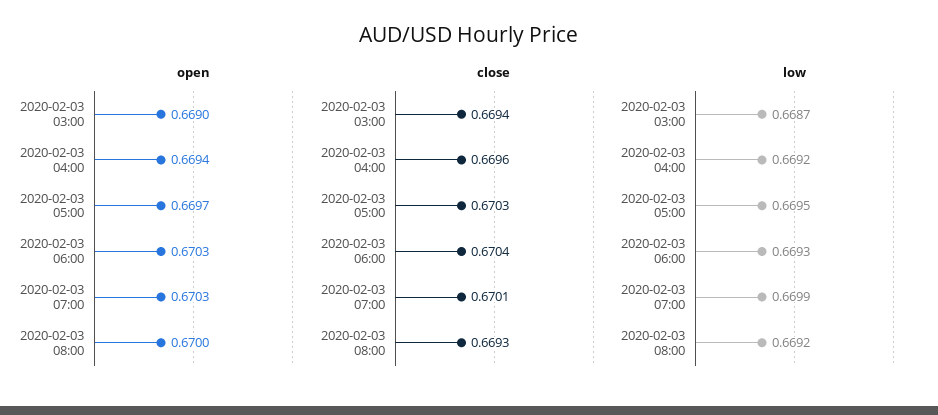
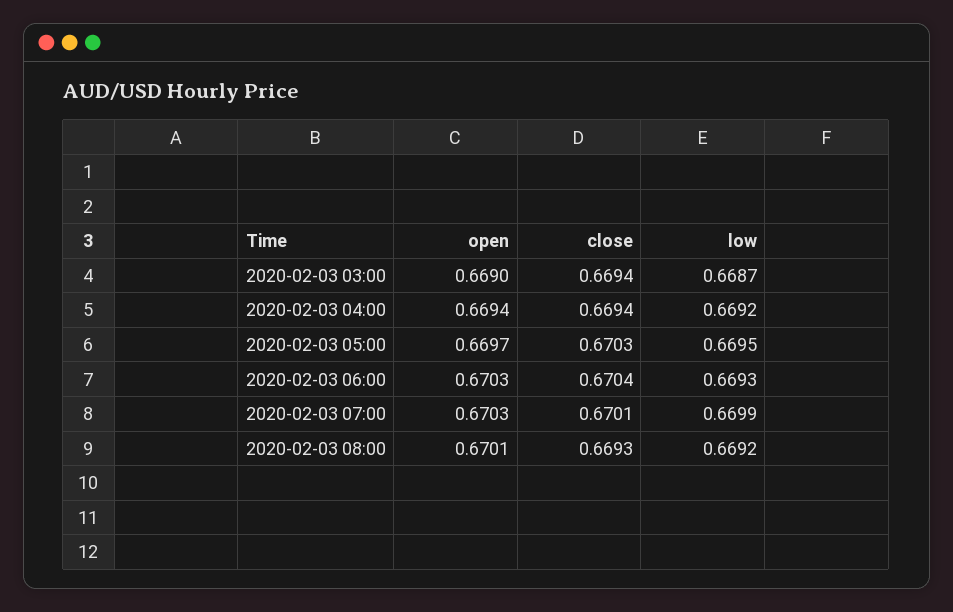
open, 2020-02-03 08:00: 0.67 -> 0.6701
close, 2020-02-03 04:00: 0.6696 -> 0.6694

